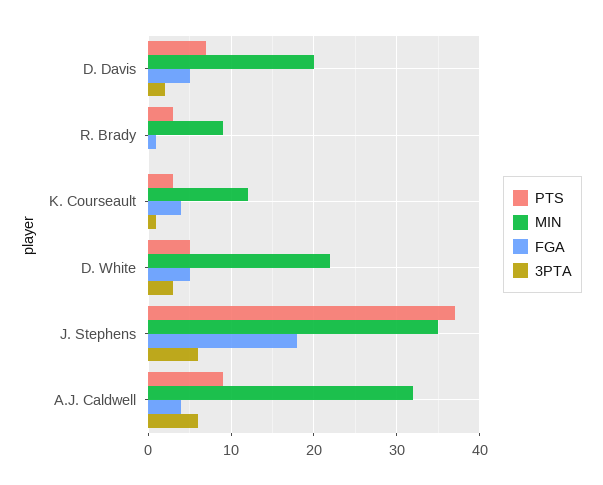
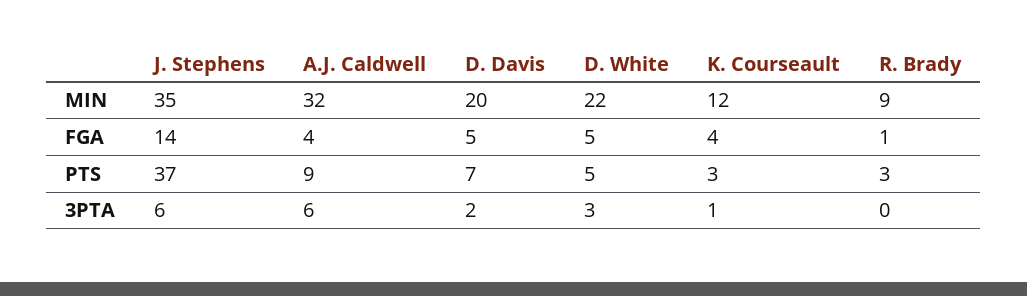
FGA, J. Stephens: 18 -> 14

